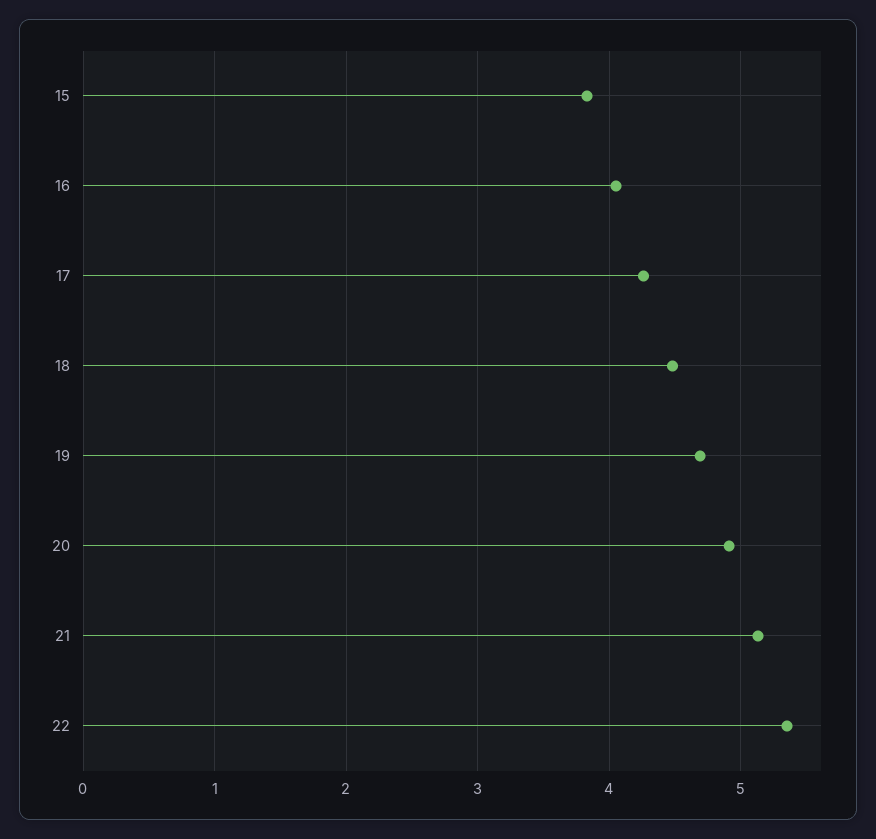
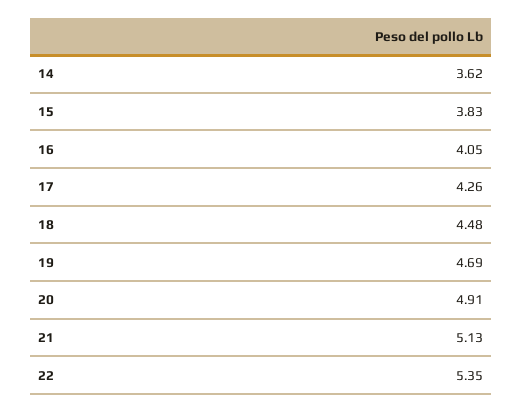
14: none -> 3.62

